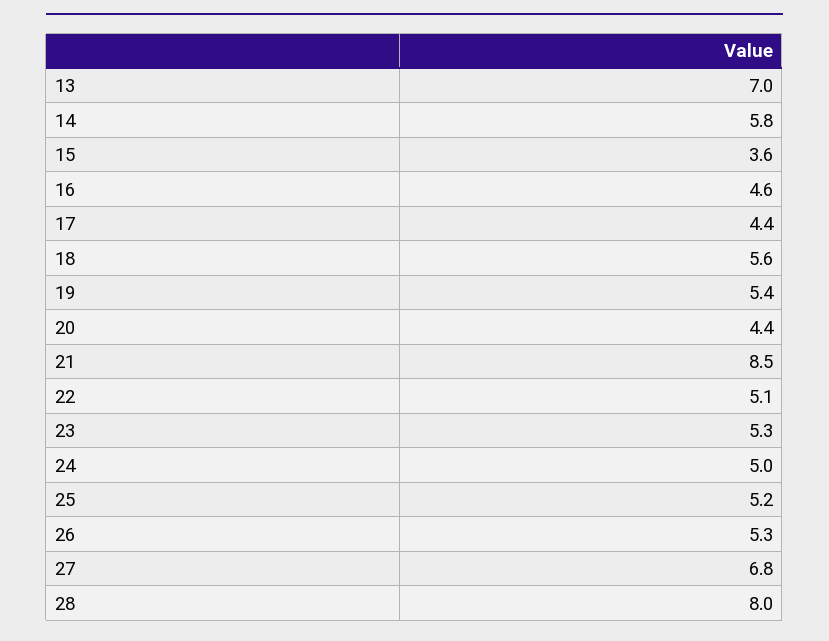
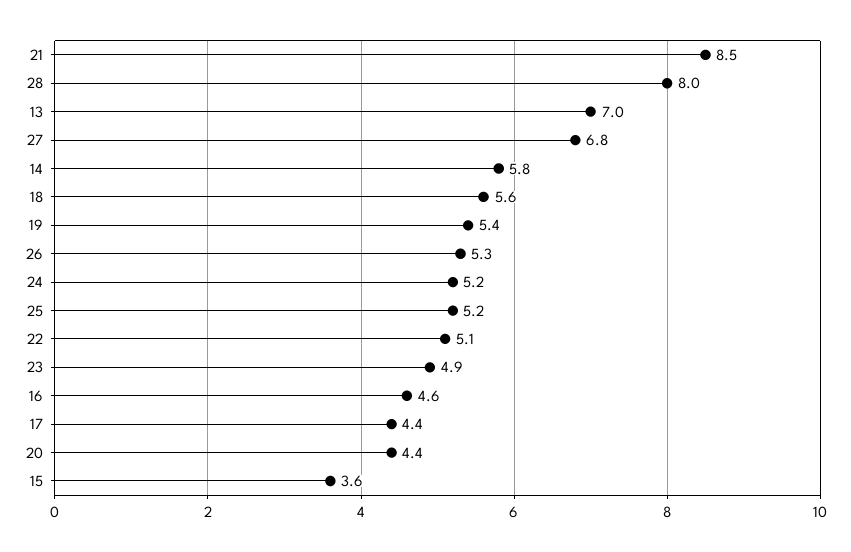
23: 5.3 -> 4.9
24: 5 -> 5.2

